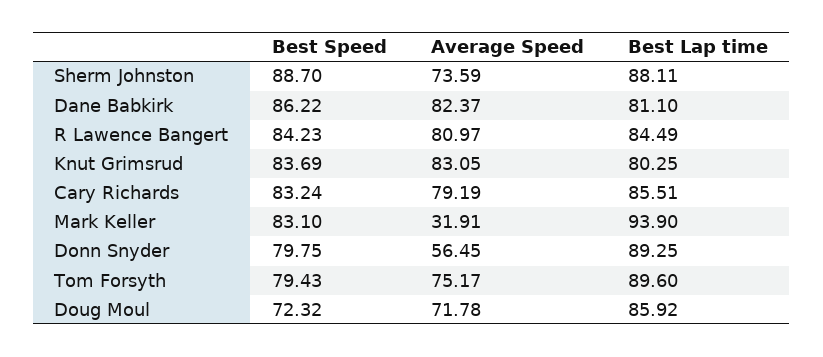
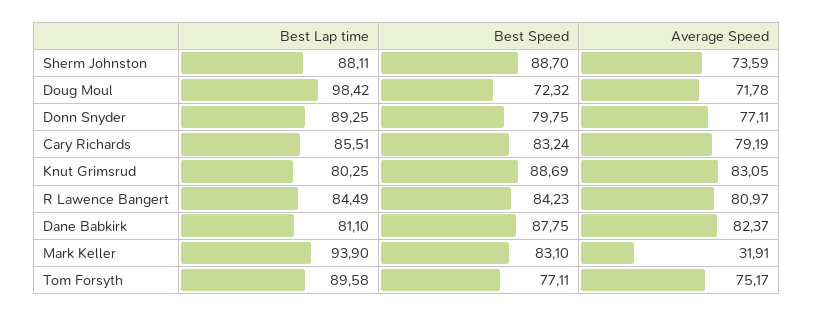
Best Speed, Dane Babkirk: 86.22 -> 87.75
Best Speed, Knut Grimsrud: 83.69 -> 88.69
Average Speed, Donn Snyder: 56.45 -> 77.11
Best Speed, Tom Forsyth: 79.43 -> 77.11
Best Lap time, Tom Forsyth: 89.6 -> 89.58
Best Lap time, Doug Moul: 85.92 -> 98.42

